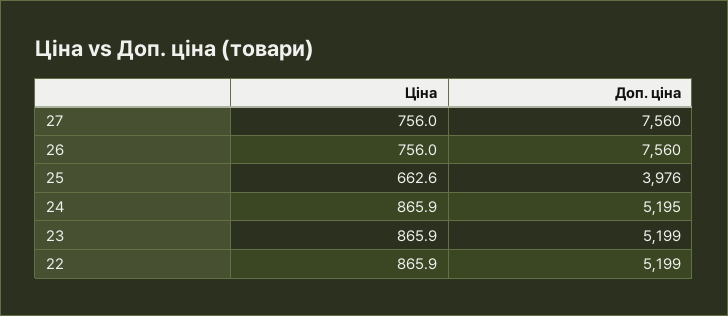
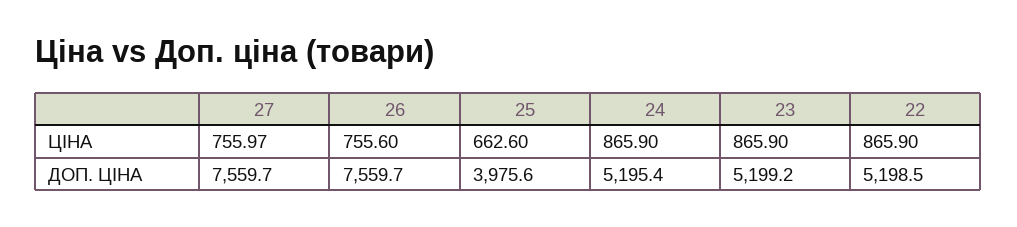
Ціна, 26: 756 -> 755.6

